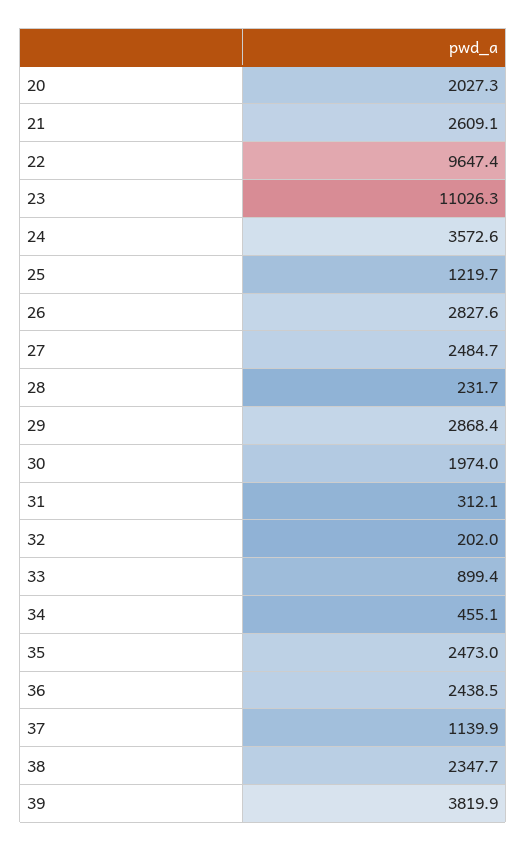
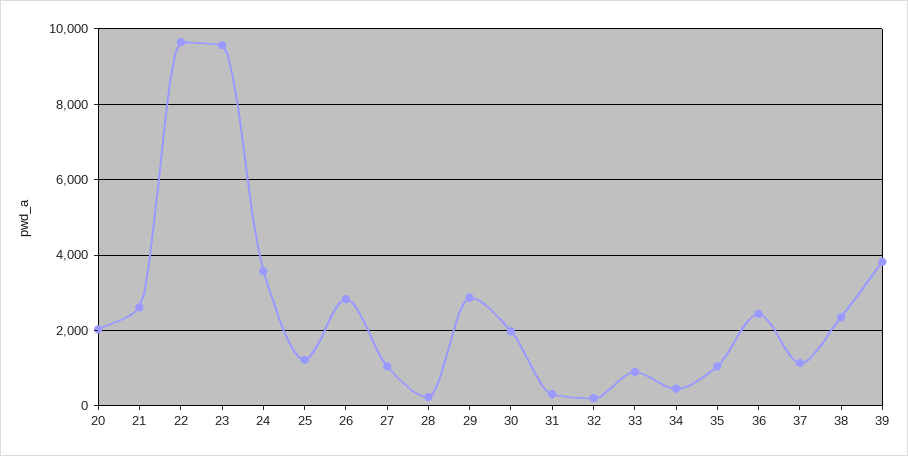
23: 11026.3 -> 9600
27: 2484.7 -> 1000
35: 2473 -> 1000

